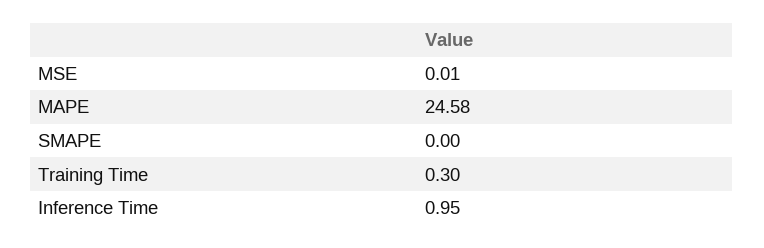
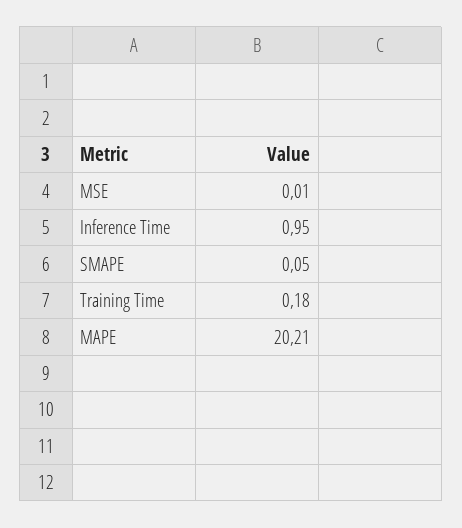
MAPE: 24.58 -> 20.21
SMAPE: 0 -> 0.05
Training Time: 0.3 -> 0.18

